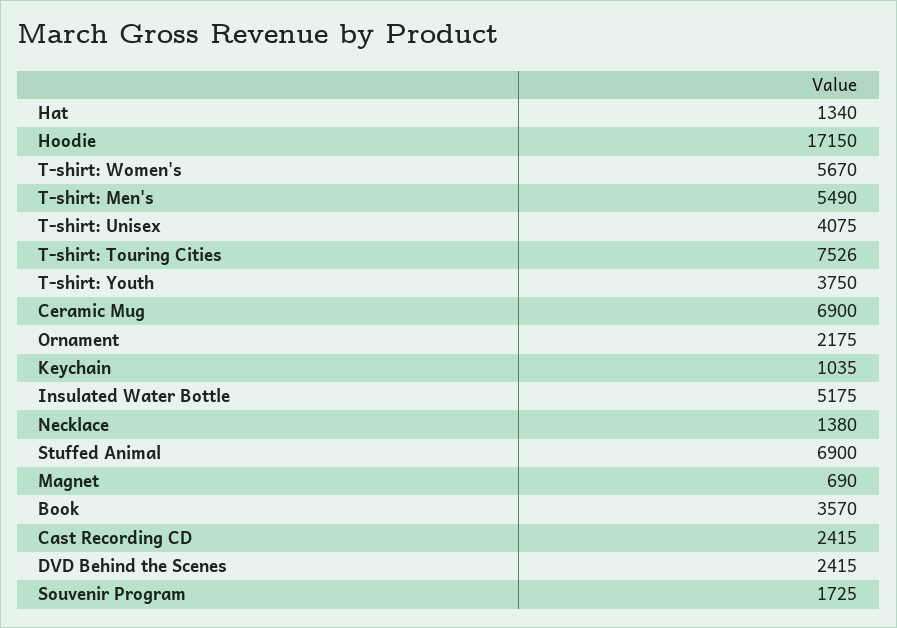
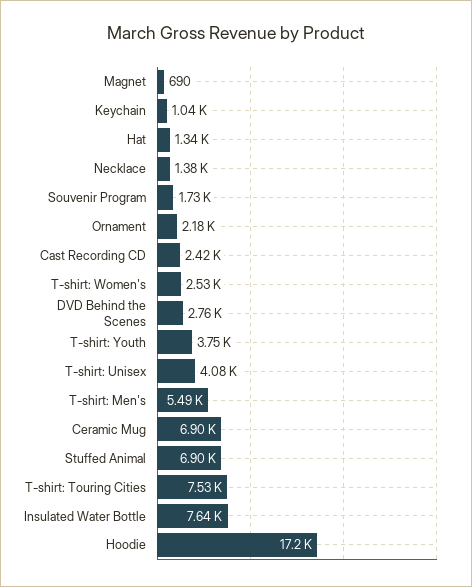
T-shirt: Women's: 5670 -> 2530
Insulated Water Bottle: 5175 -> 7640
Book: 3570 -> none
DVD Behind the Scenes: 2415 -> 2760

